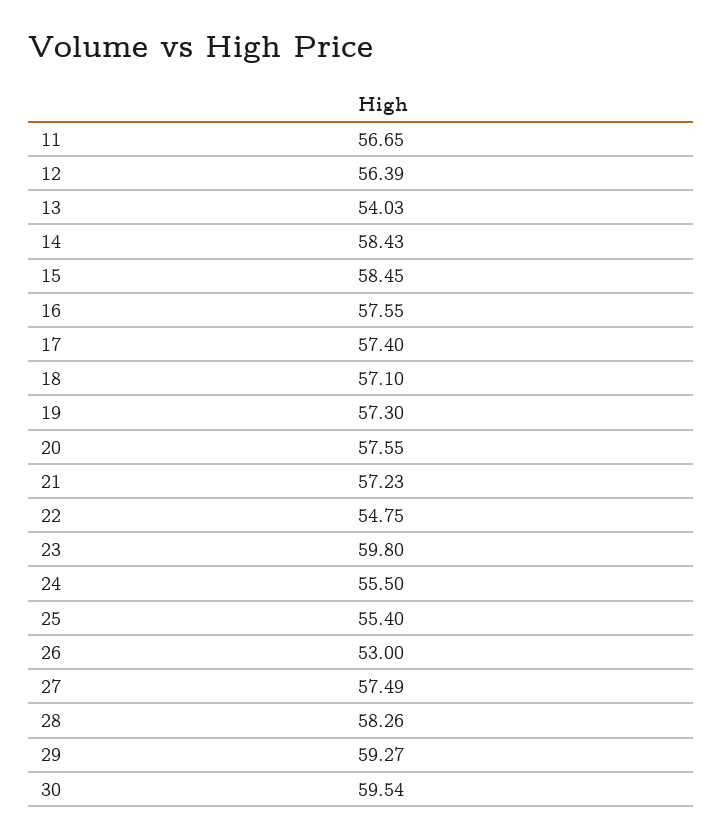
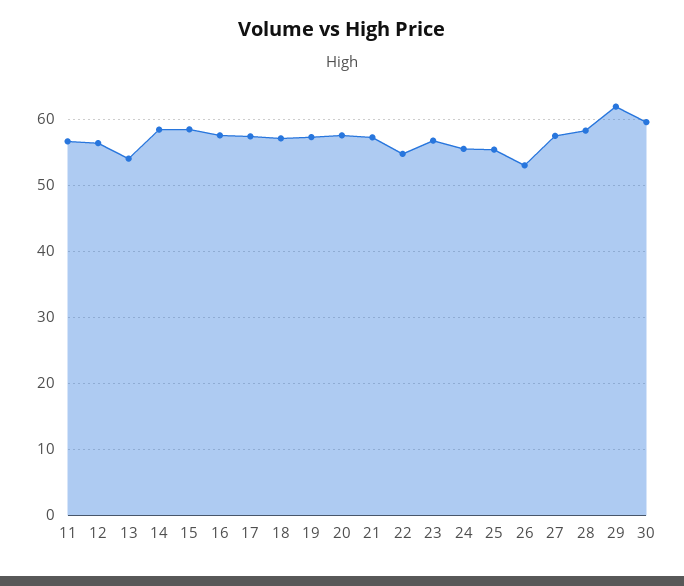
23: 59.8 -> 57
29: 59.27 -> 62

